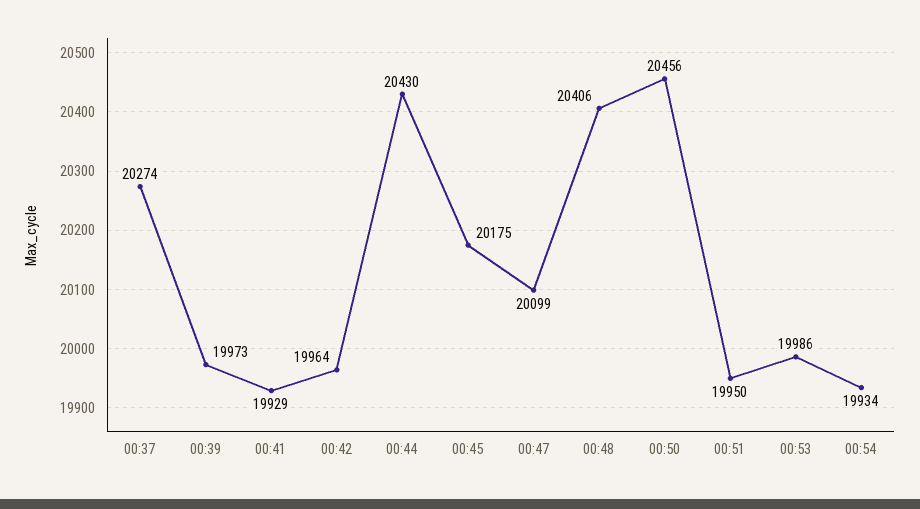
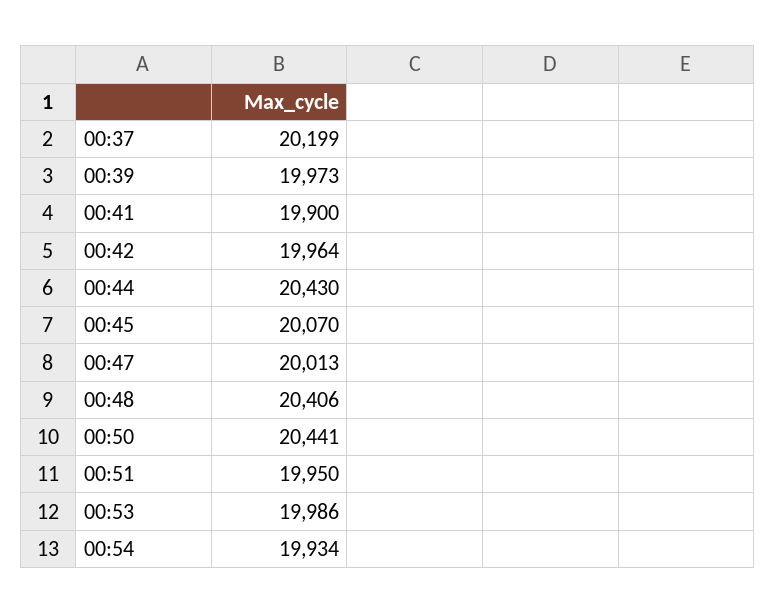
00:37: 20274 -> 20199
00:41: 19929 -> 19900
00:45: 20175 -> 20070
00:47: 20099 -> 20013
00:50: 20456 -> 20441

